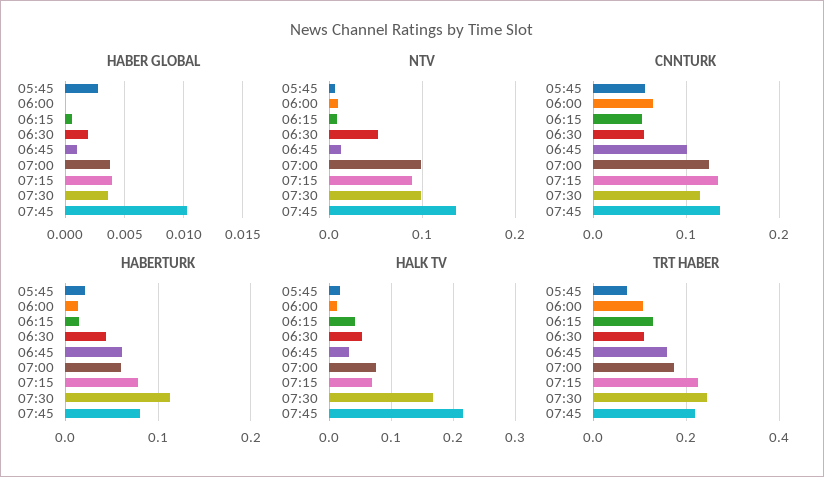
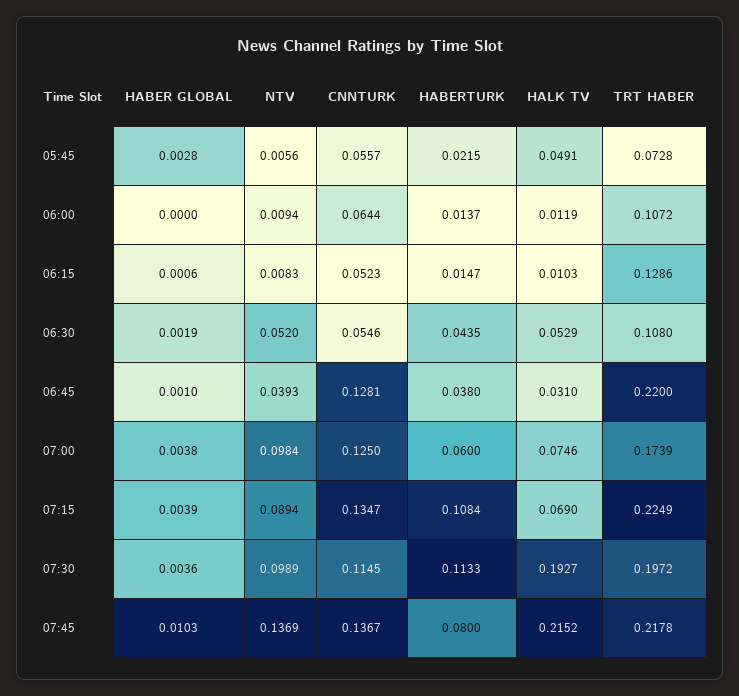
NTV, 06:45: 0.01 -> 0.0393
CNNTURK, 06:45: 0.1 -> 0.1281
HABERTURK, 06:45: 0.06 -> 0.038
HABERTURK, 07:15: 0.08 -> 0.1084
HALK TV, 05:45: 0.02 -> 0.0491
HALK TV, 06:15: 0.04 -> 0.0103
HALK TV, 07:30: 0.17 -> 0.1927
TRT HABER, 06:45: 0.16 -> 0.22
TRT HABER, 07:30: 0.24 -> 0.1972

